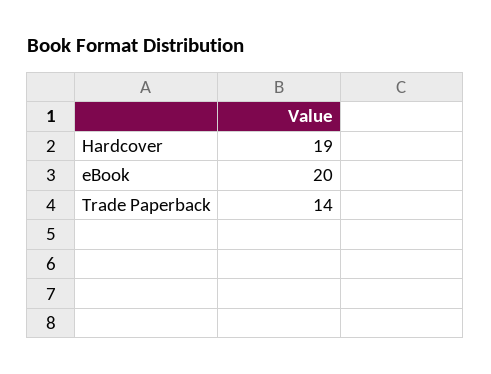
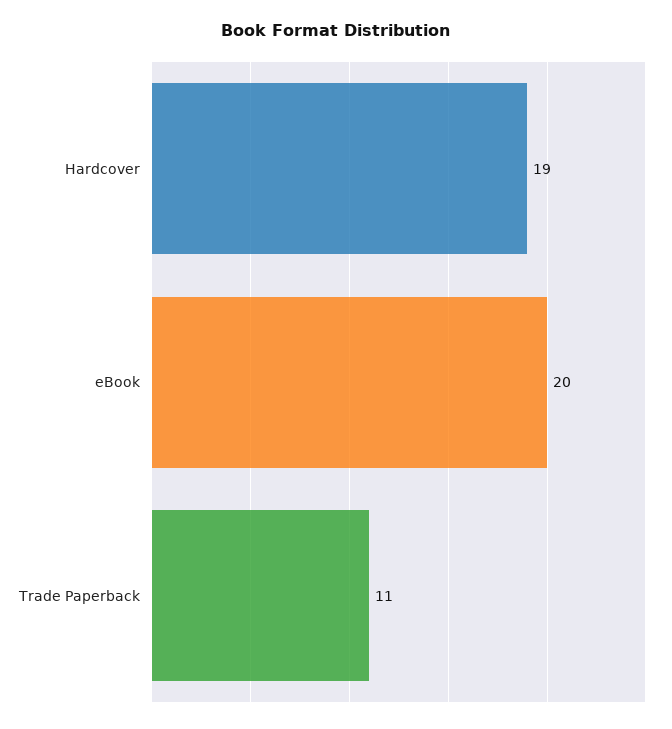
Trade Paperback: 14 -> 11

